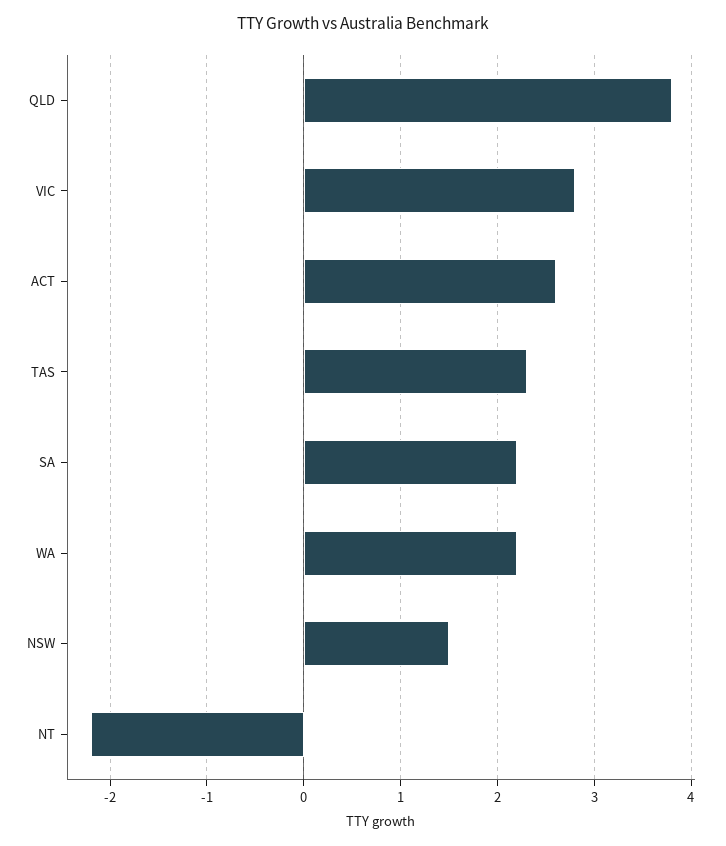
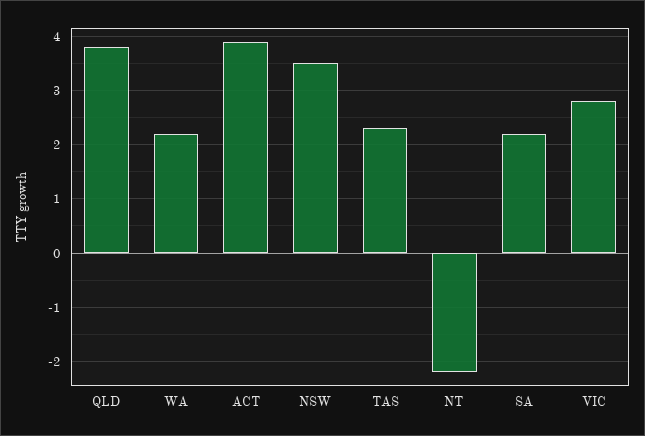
ACT: 2.6 -> 4
NSW: 1.5 -> 3.5

